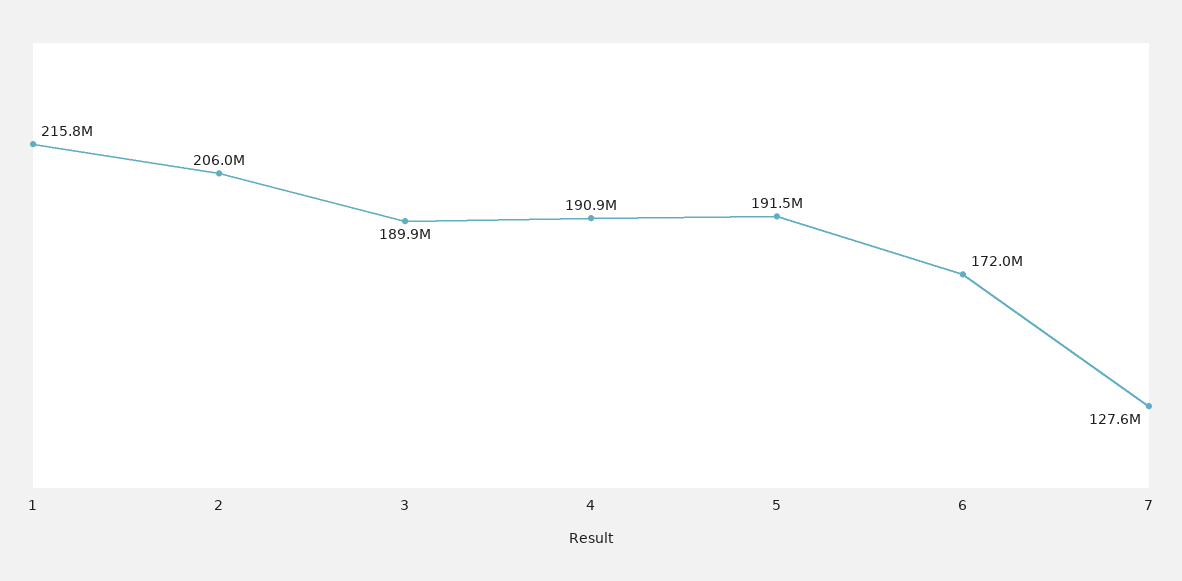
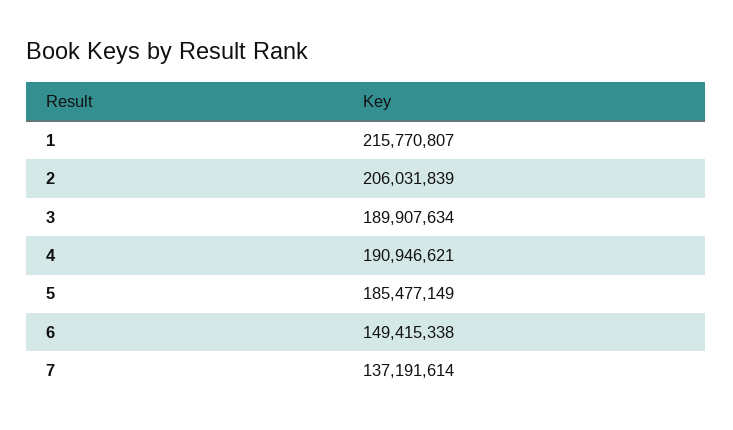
5: 191500000 -> 185477149
6: 172000000 -> 149415338
7: 127600000 -> 137191614

